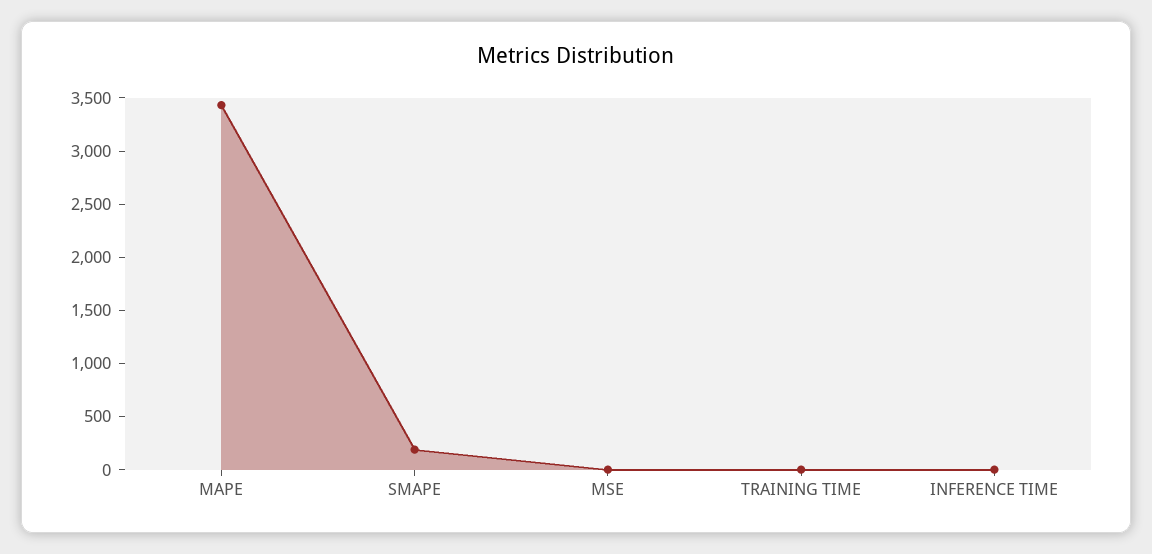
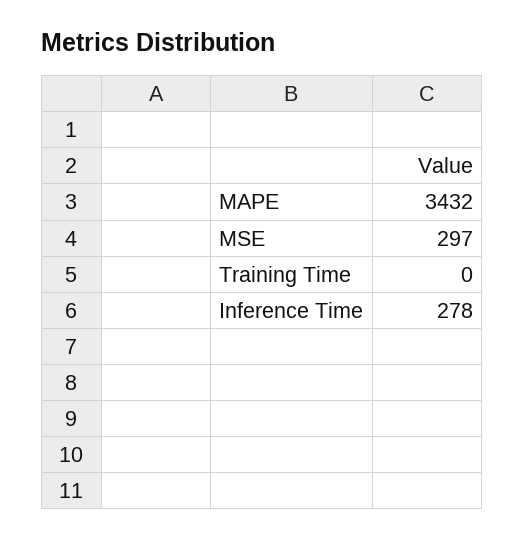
SMAPE: 200 -> none
MSE: 0 -> 297
INFERENCE TIME: 0 -> 278

